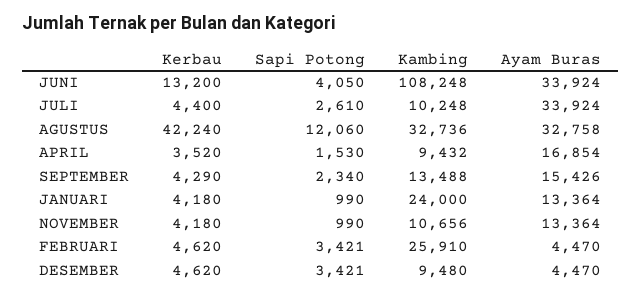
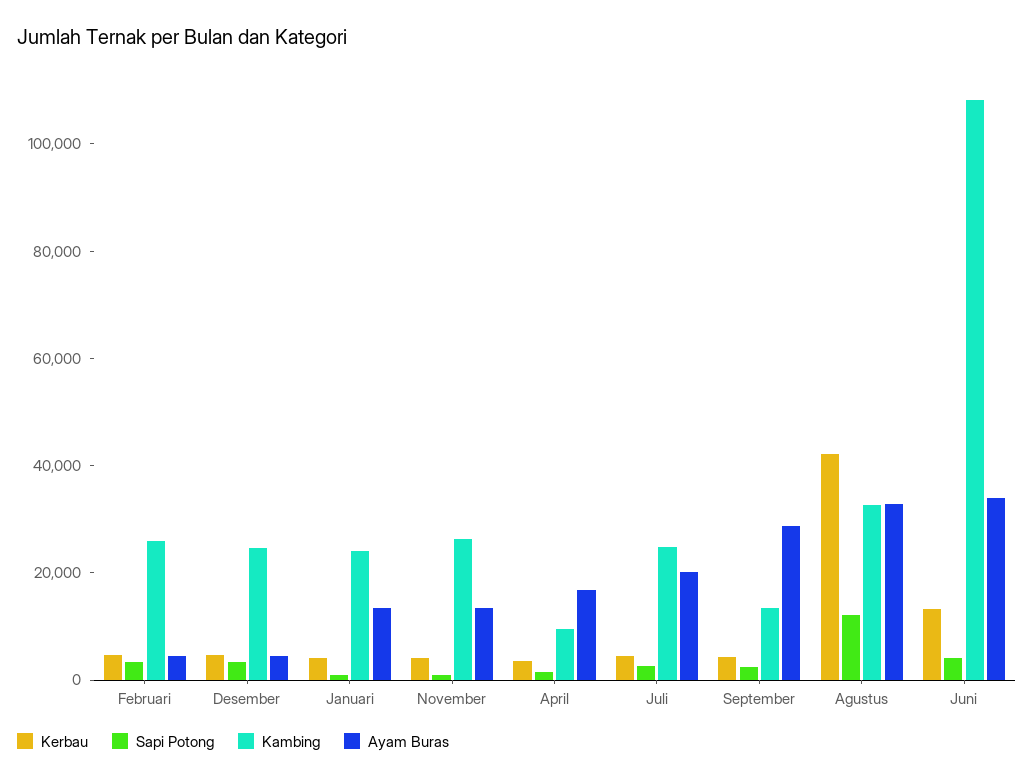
Kambing, JULI: 10248 -> 25000
Ayam Buras, JULI: 33924 -> 20000
Ayam Buras, SEPTEMBER: 15426 -> 30000
Kambing, NOVEMBER: 10656 -> 25000
Kambing, DESEMBER: 9480 -> 25000

